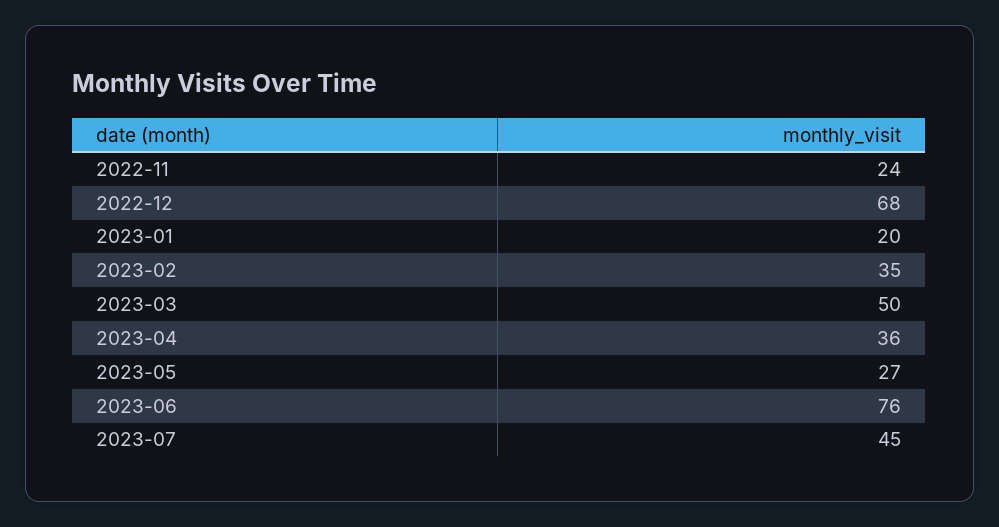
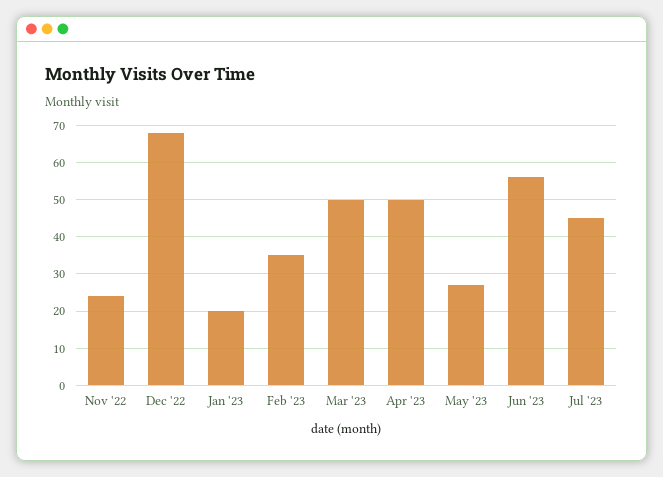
2023-04: 36 -> 50
2023-06: 76 -> 55

